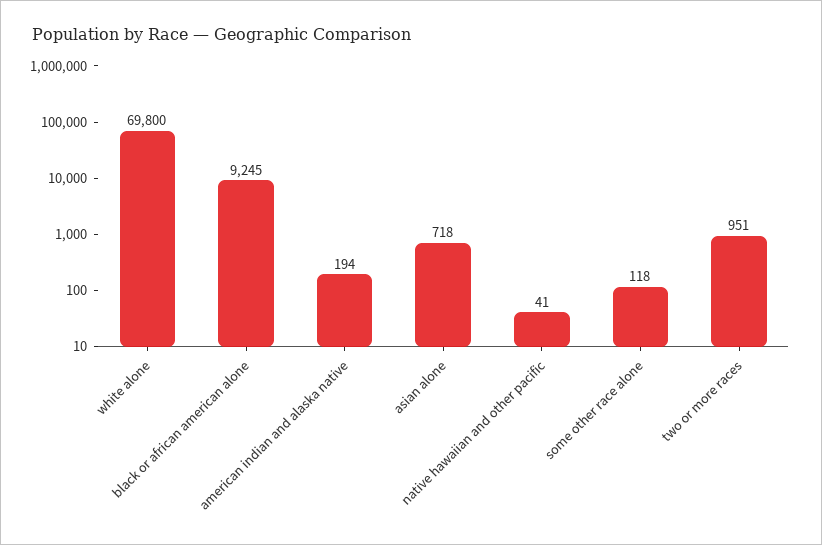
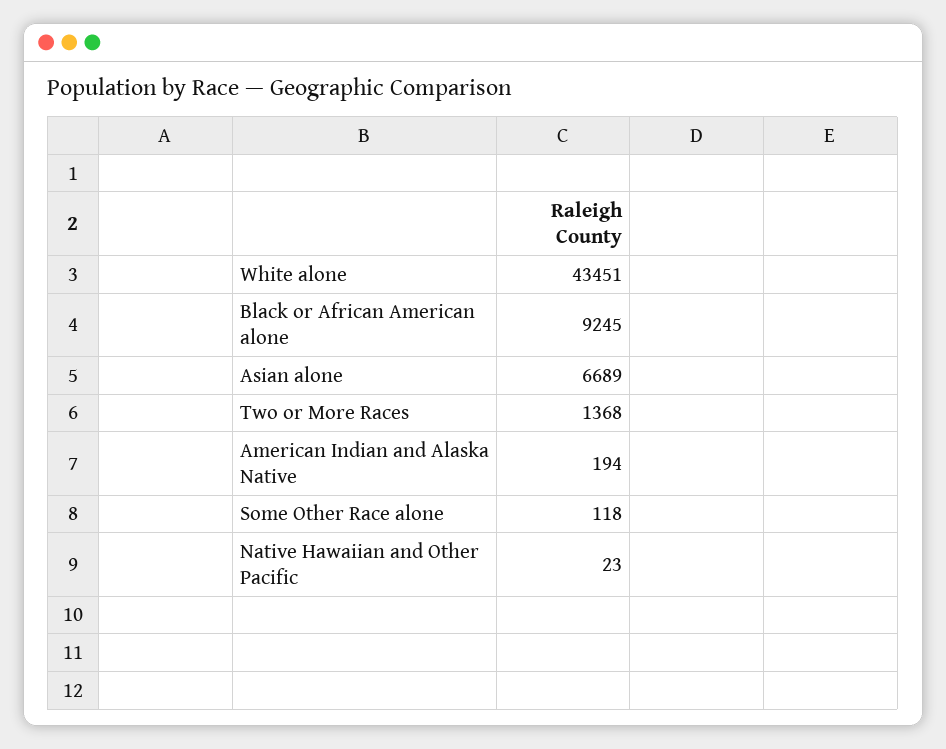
white alone: 69800 -> 43451
asian alone: 718 -> 6689
native hawaiian and other pacific: 41 -> 23
two or more races: 951 -> 1368

